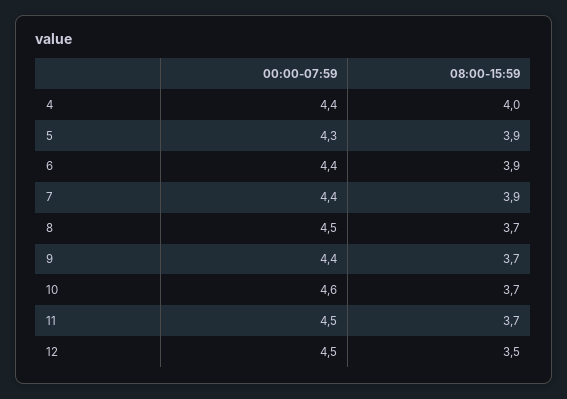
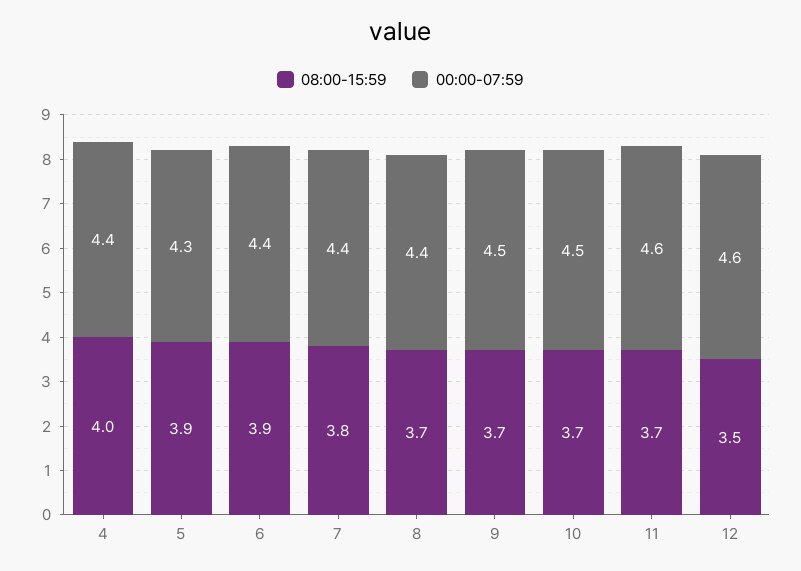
08:00-15:59, 7: 3.9 -> 3.8
00:00-07:59, 8: 4.5 -> 4.4
00:00-07:59, 9: 4.4 -> 4.5
00:00-07:59, 10: 4.6 -> 4.5
00:00-07:59, 11: 4.5 -> 4.6
00:00-07:59, 12: 4.5 -> 4.6

